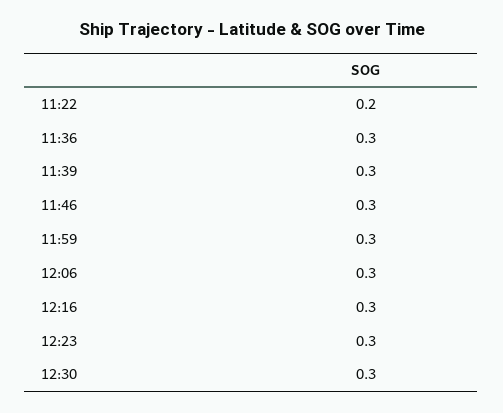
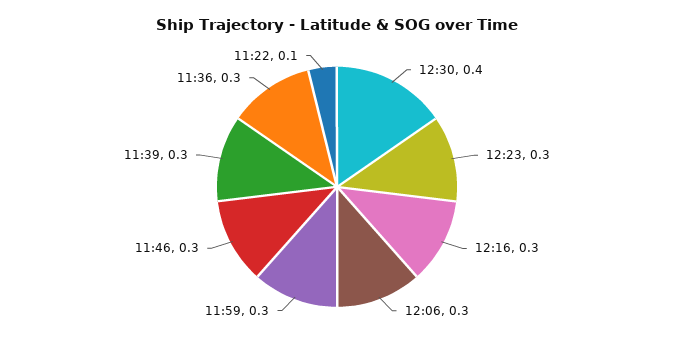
11:22: 0.2 -> 0.1
12:30: 0.3 -> 0.4

